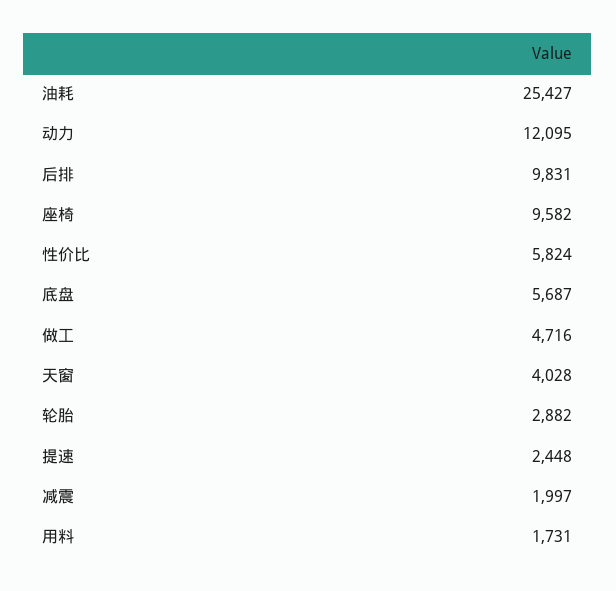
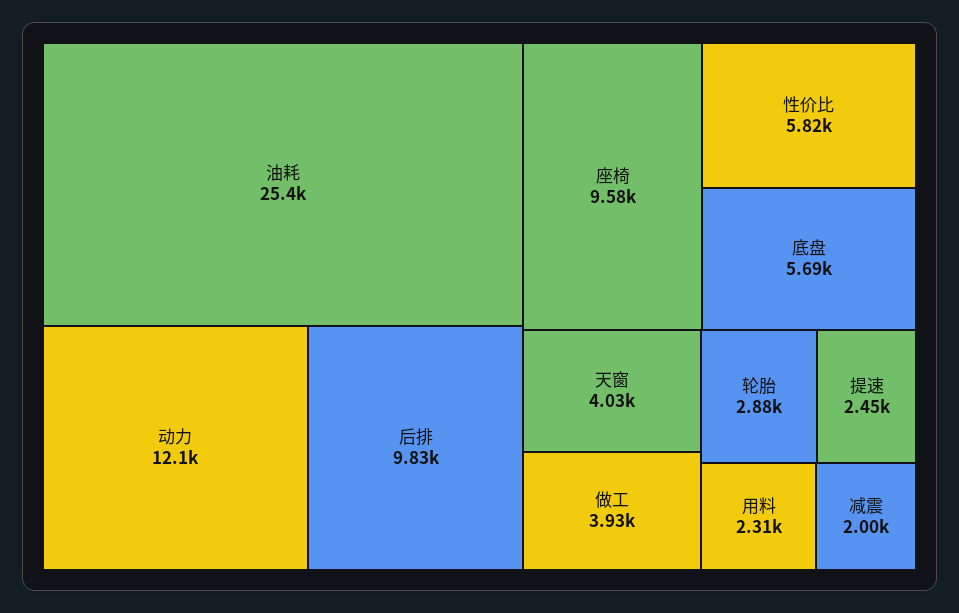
做工: 4716 -> 3930
用料: 1731 -> 2310

